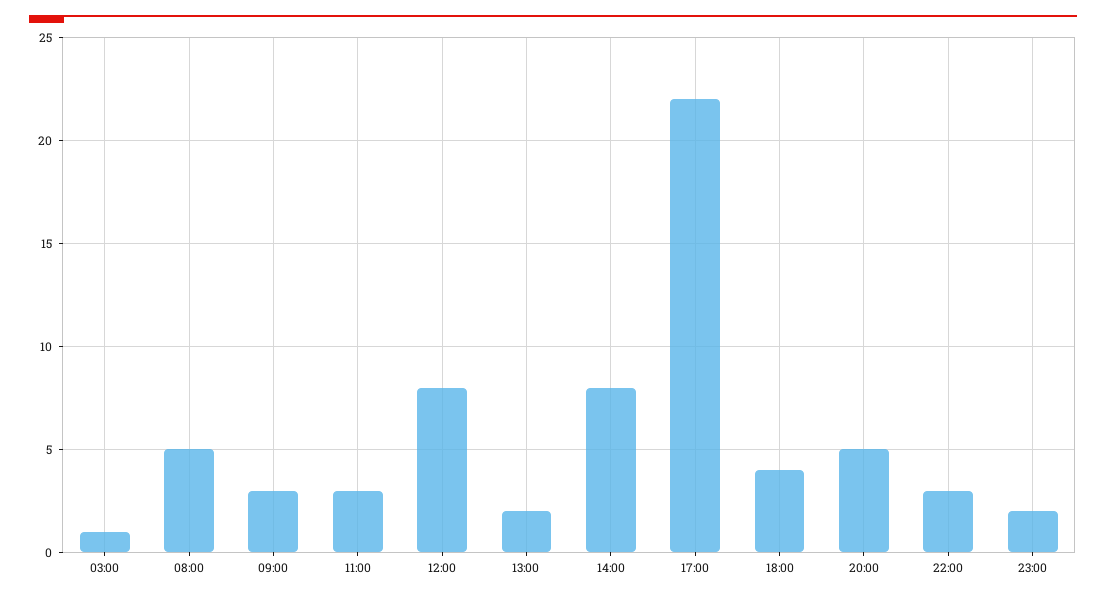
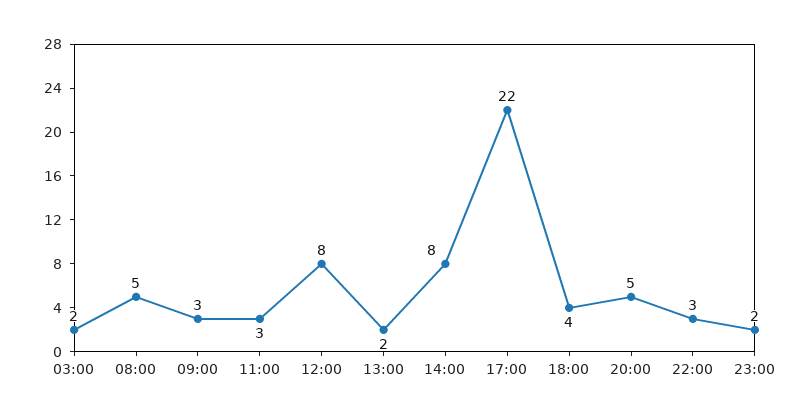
03:00: 1 -> 2

